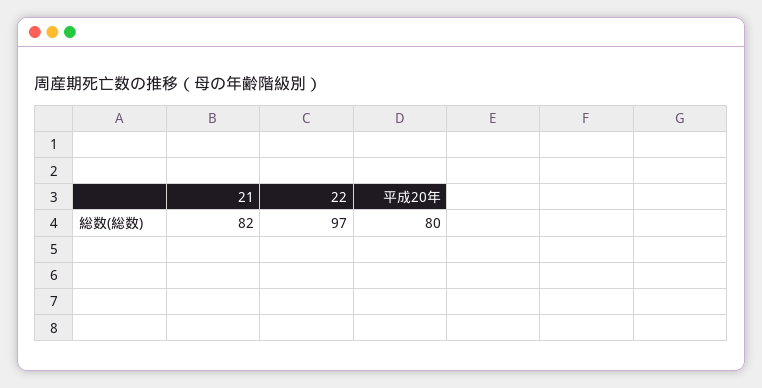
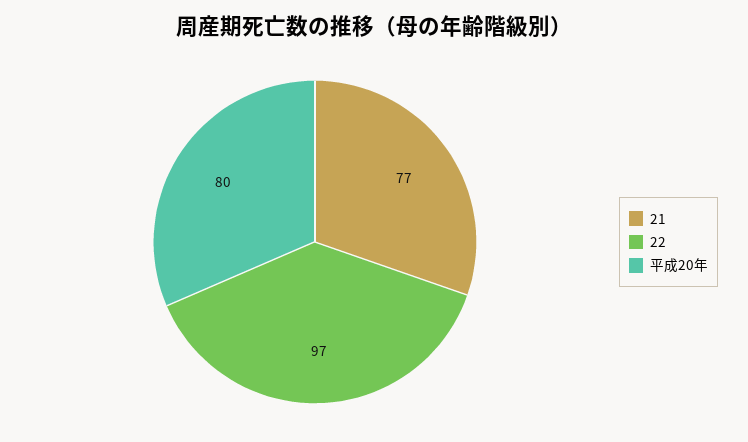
21: 82 -> 77

